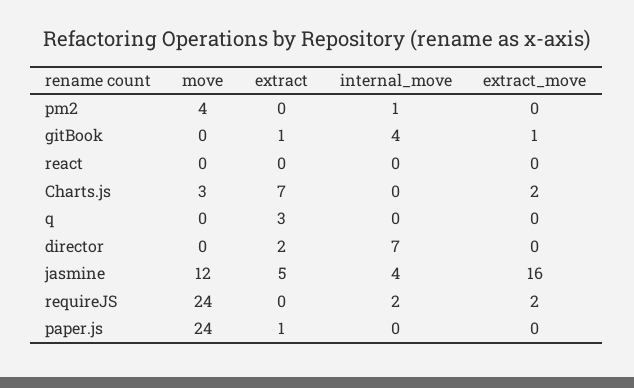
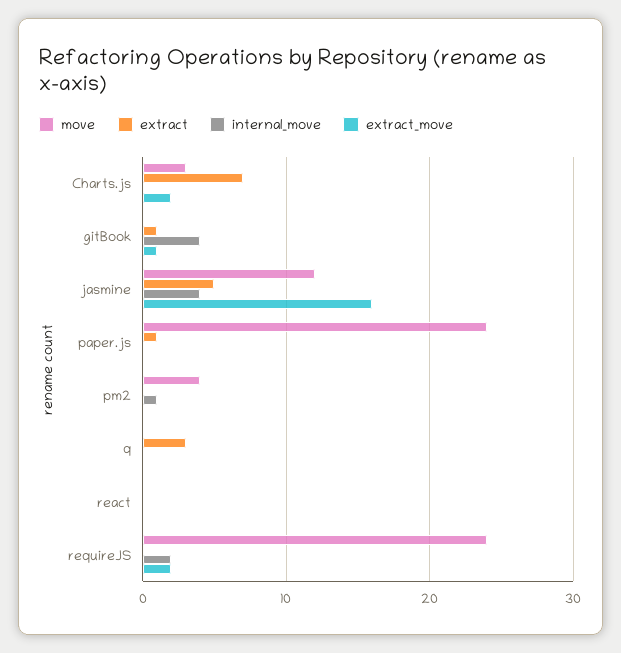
move, director: 0 -> none
extract, director: 2 -> none
internal_move, director: 7 -> none
extract_move, director: 0 -> none

